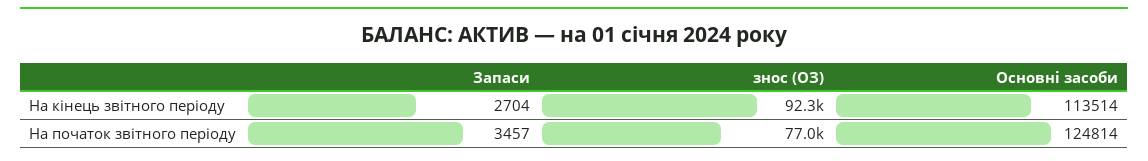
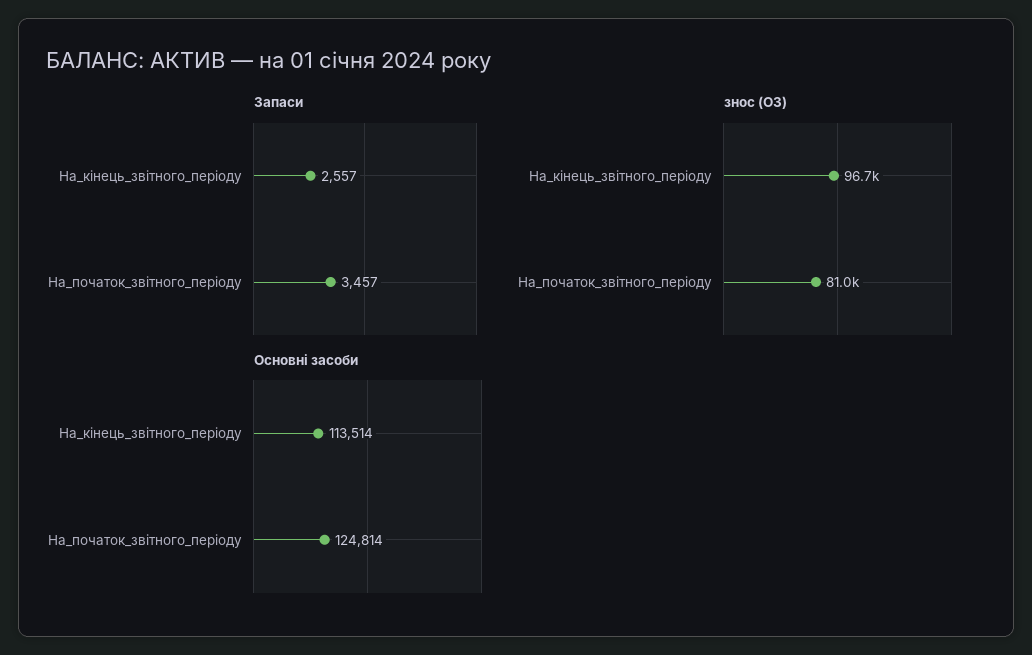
Запаси, На кінець звітного періоду: 2704 -> 2557
знос (ОЗ), На кінець звітного періоду: 92300 -> 96700
знос (ОЗ), На початок звітного періоду: 77000 -> 81000

